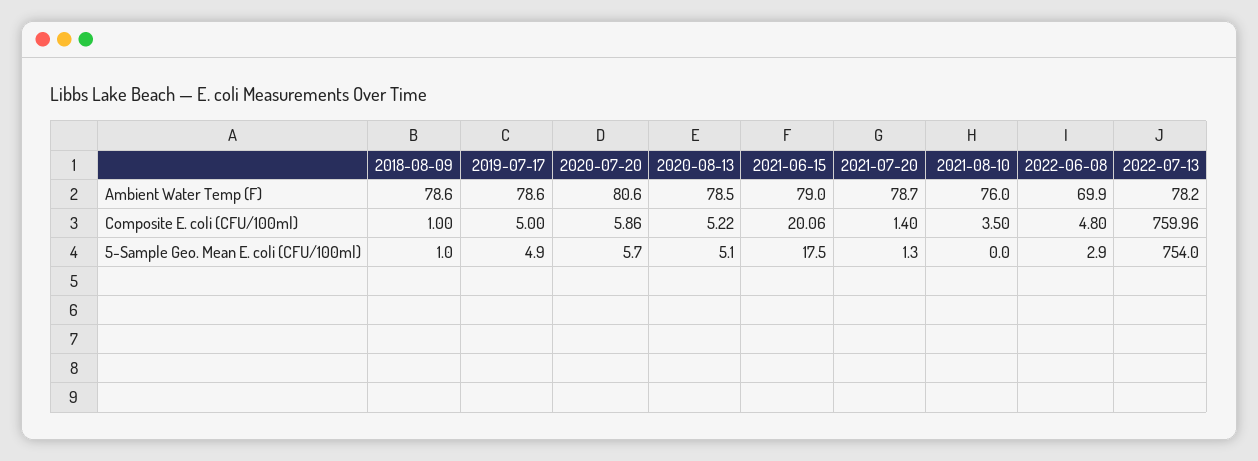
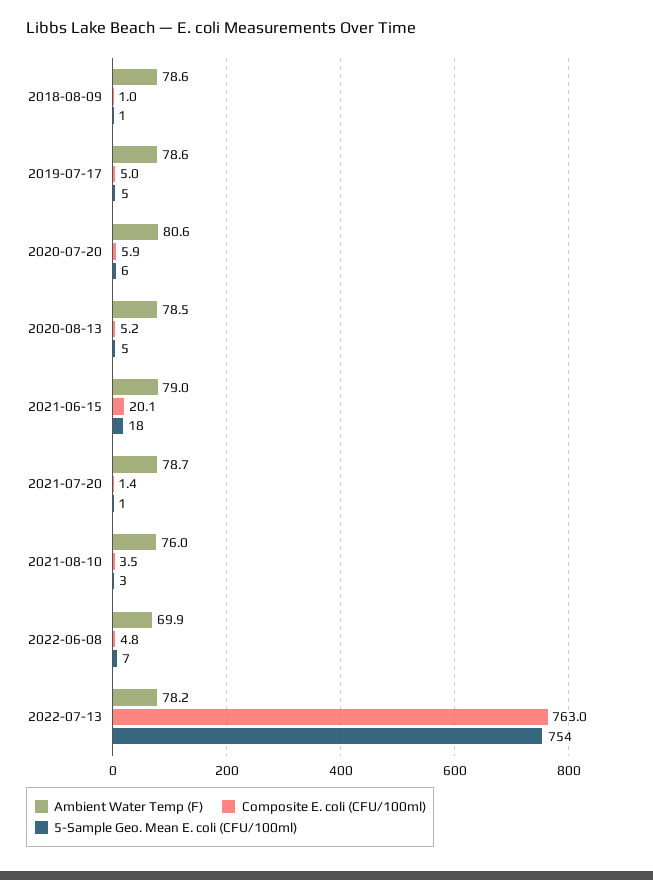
Composite E. coli (CFU/100ml), 2022-07-13: 759.96 -> 763
5-Sample Geo. Mean E. coli (CFU/100ml), 2021-08-10: 0 -> 3
5-Sample Geo. Mean E. coli (CFU/100ml), 2022-06-08: 2.9 -> 7

